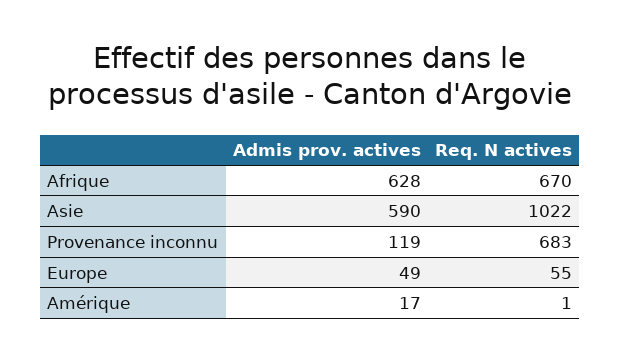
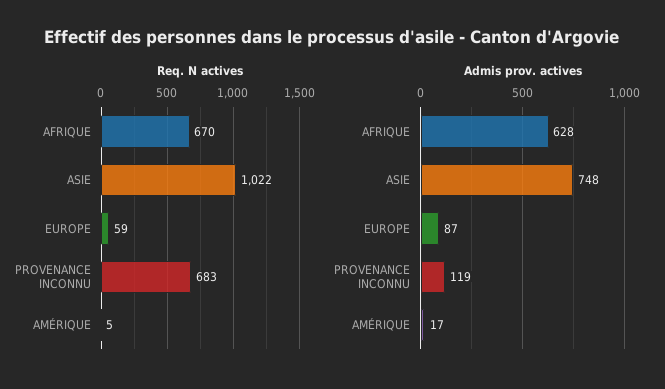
Admis prov. actives, Asie: 590 -> 748
Admis prov. actives, Europe: 49 -> 87
Req. N actives, Europe: 55 -> 59
Req. N actives, Amérique: 1 -> 5

